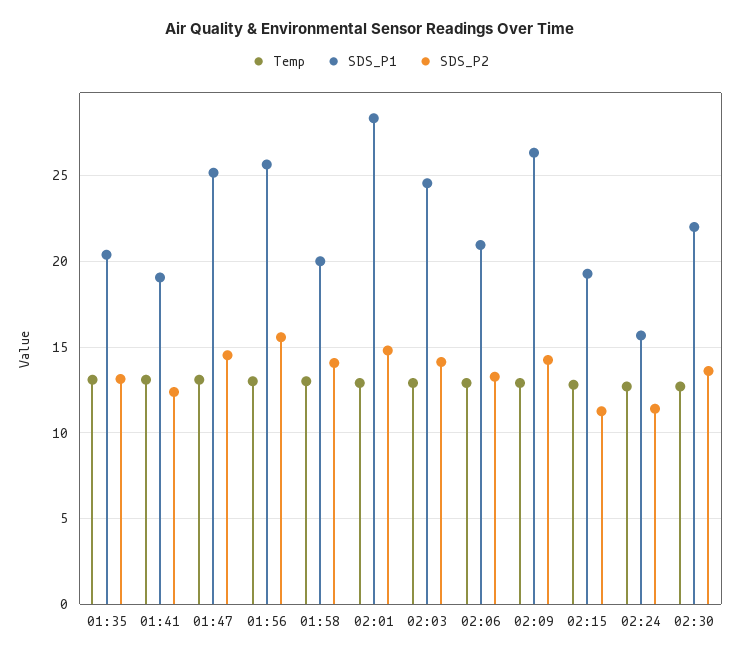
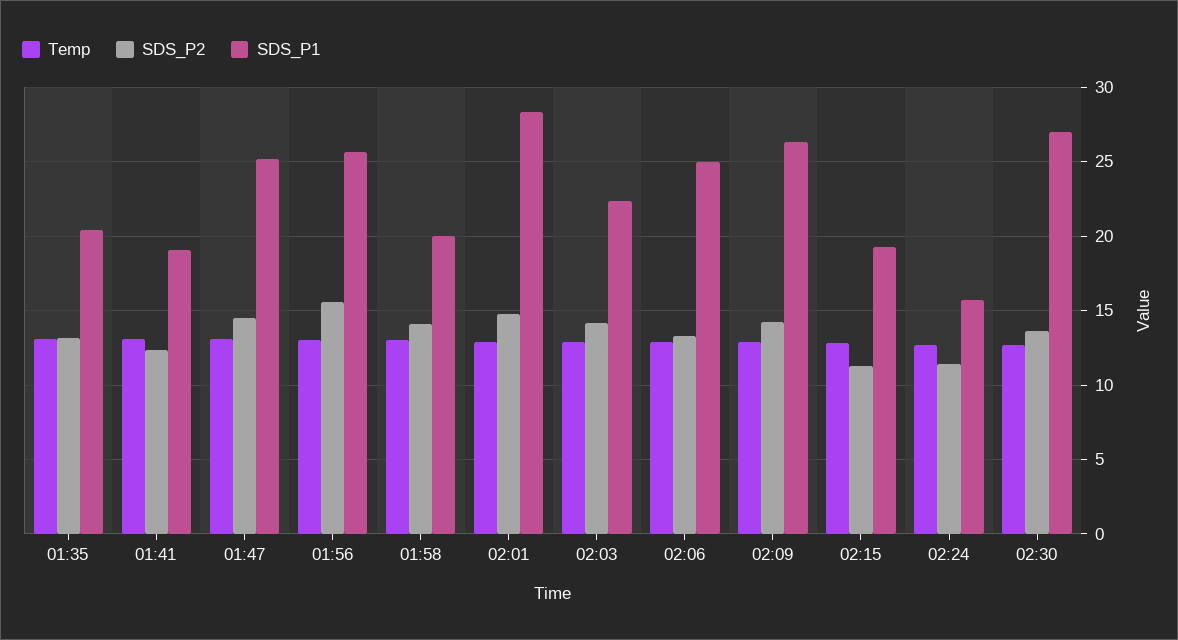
SDS_P1, 02:03: 24.5 -> 22.5
SDS_P1, 02:06: 21 -> 25
SDS_P1, 02:30: 22 -> 27

